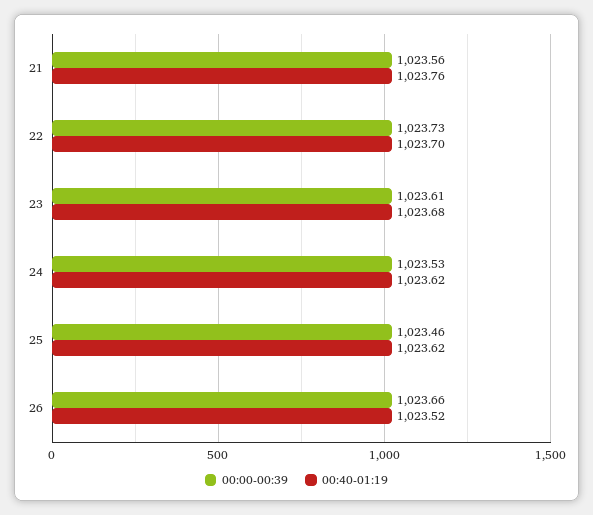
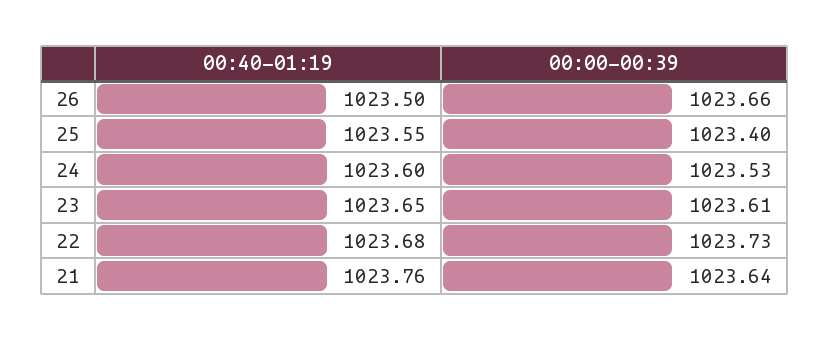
00:00-00:39, 21: 1023.56 -> 1023.64
00:40-01:19, 22: 1023.7 -> 1023.68
00:40-01:19, 23: 1023.68 -> 1023.65
00:40-01:19, 24: 1023.62 -> 1023.6
00:00-00:39, 25: 1023.46 -> 1023.4
00:40-01:19, 25: 1023.62 -> 1023.55
00:40-01:19, 26: 1023.52 -> 1023.5

